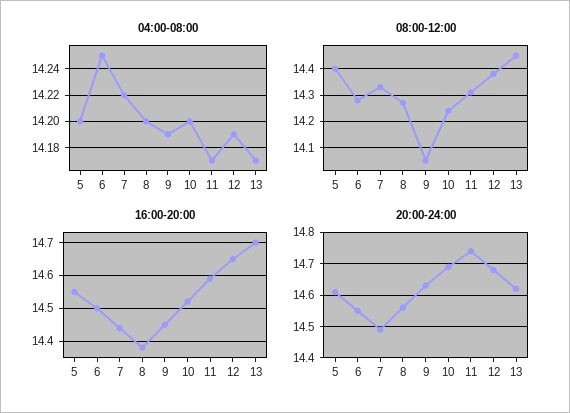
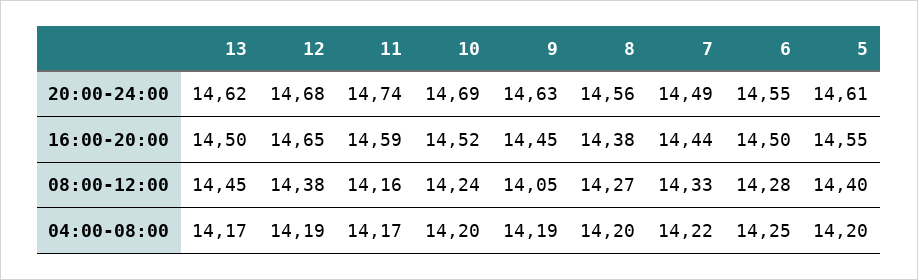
08:00-12:00, 11: 14.3 -> 14.16
16:00-20:00, 13: 14.7 -> 14.5

